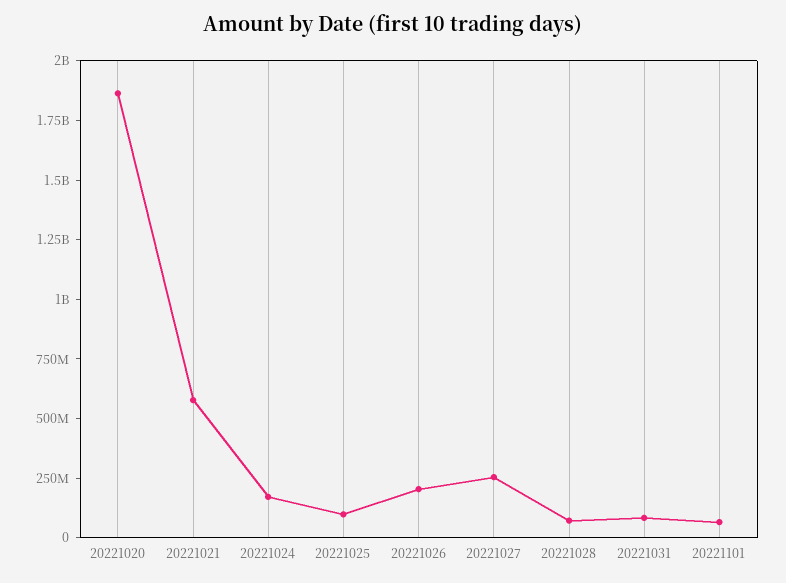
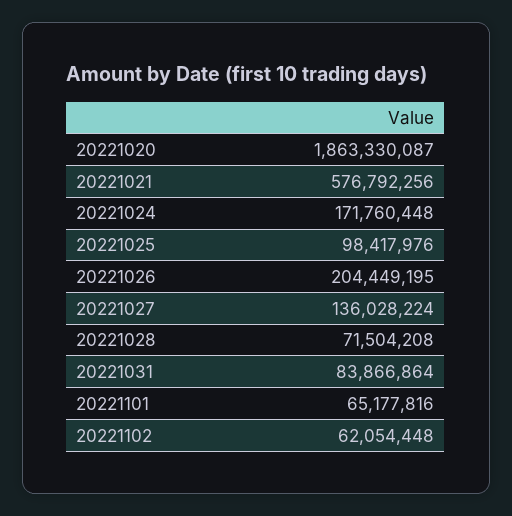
20221027: 250000000 -> 136028224
20221102: none -> 62054448

